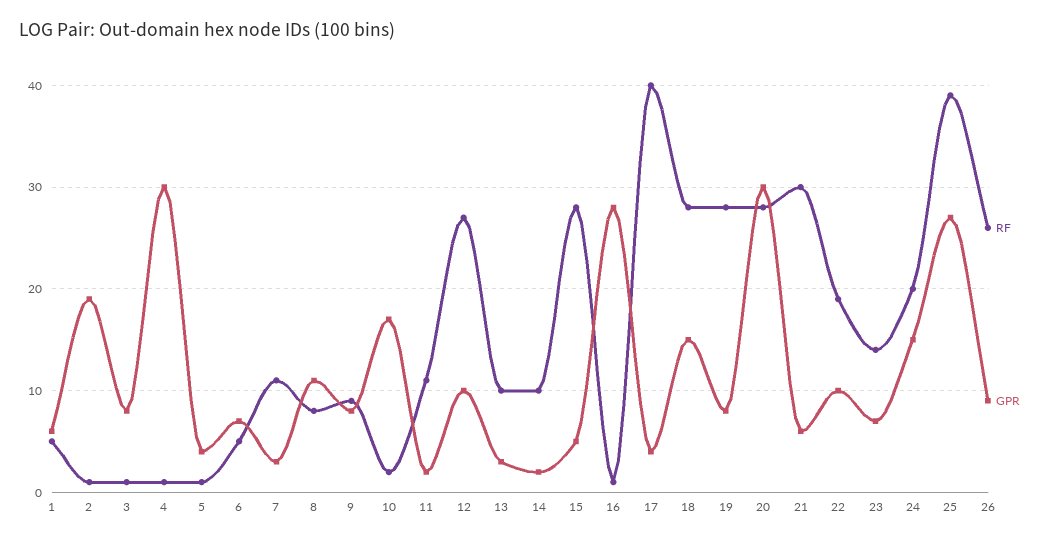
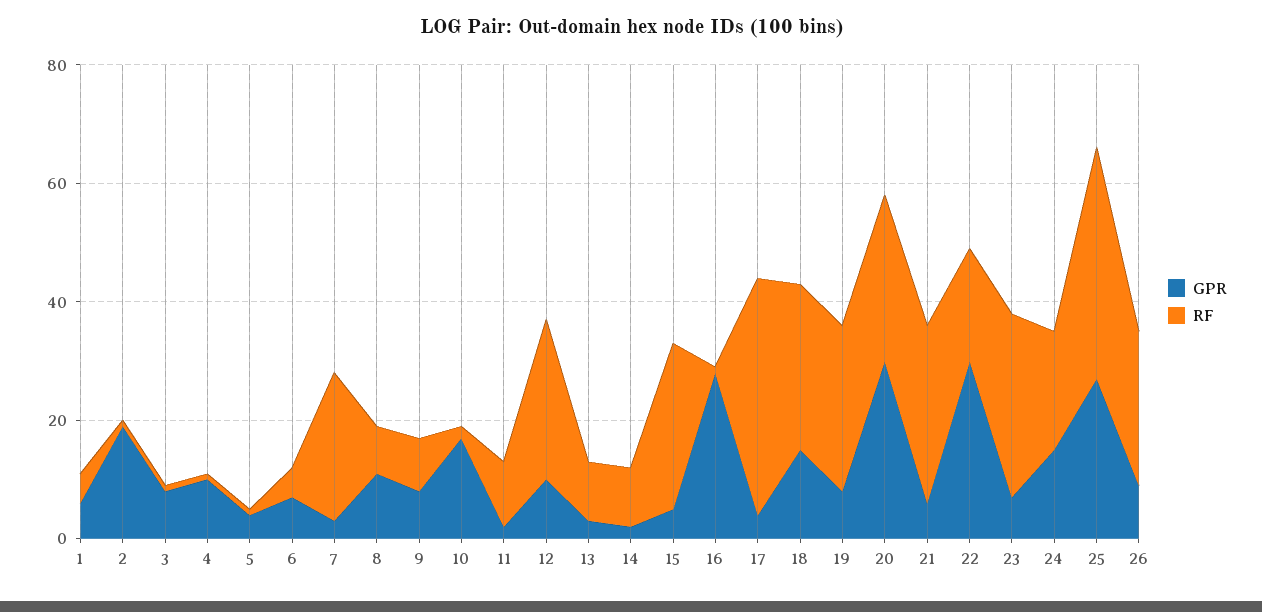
GPR, 4: 30 -> 10
RF, 7: 11 -> 25
GPR, 22: 10 -> 30
RF, 23: 14 -> 30

